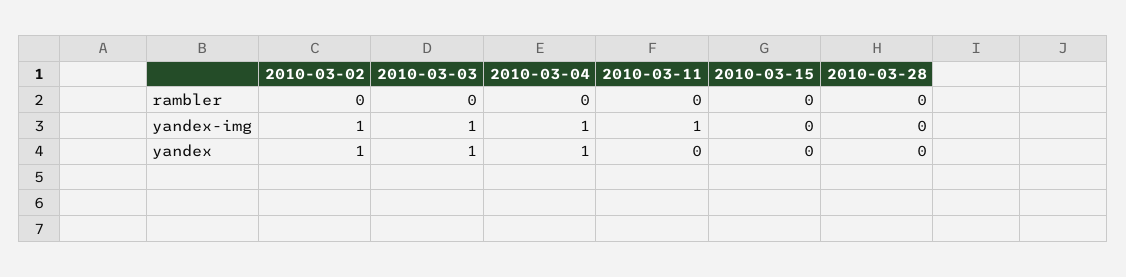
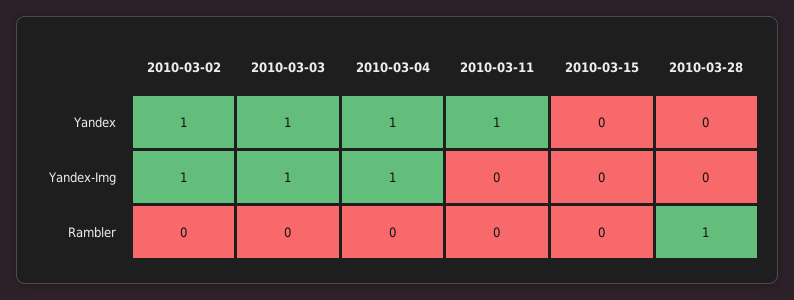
2010-03-28, rambler: 0 -> 1
2010-03-11, yandex-img: 1 -> 0
2010-03-11, yandex: 0 -> 1

